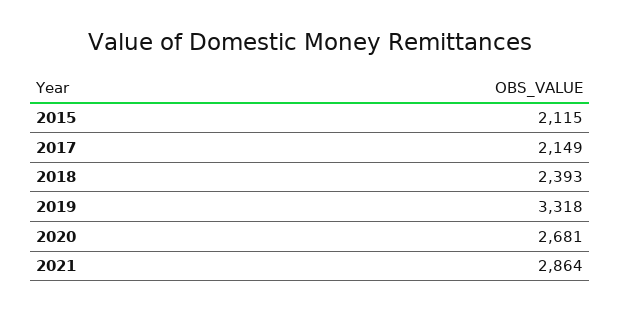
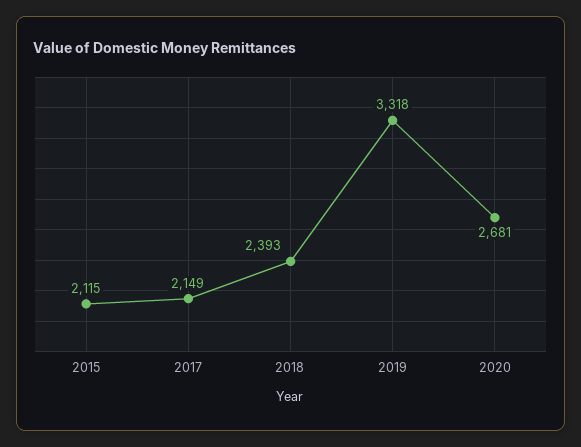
2021: 2864 -> none

